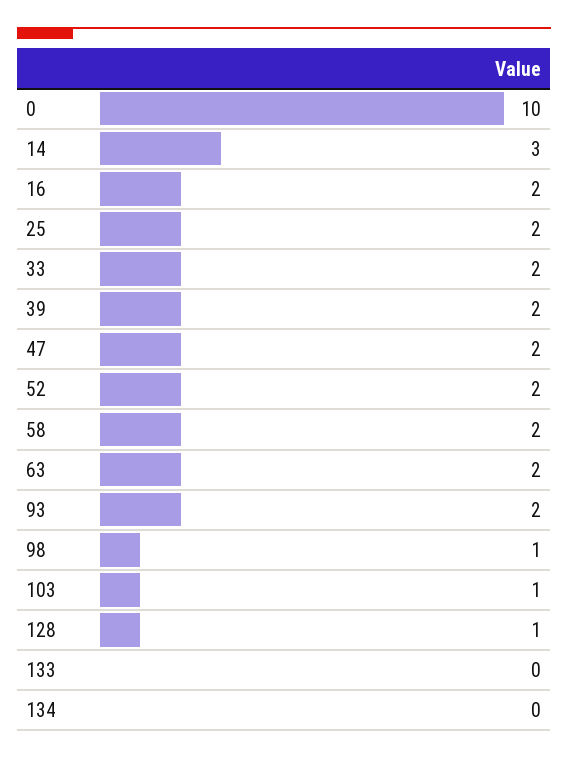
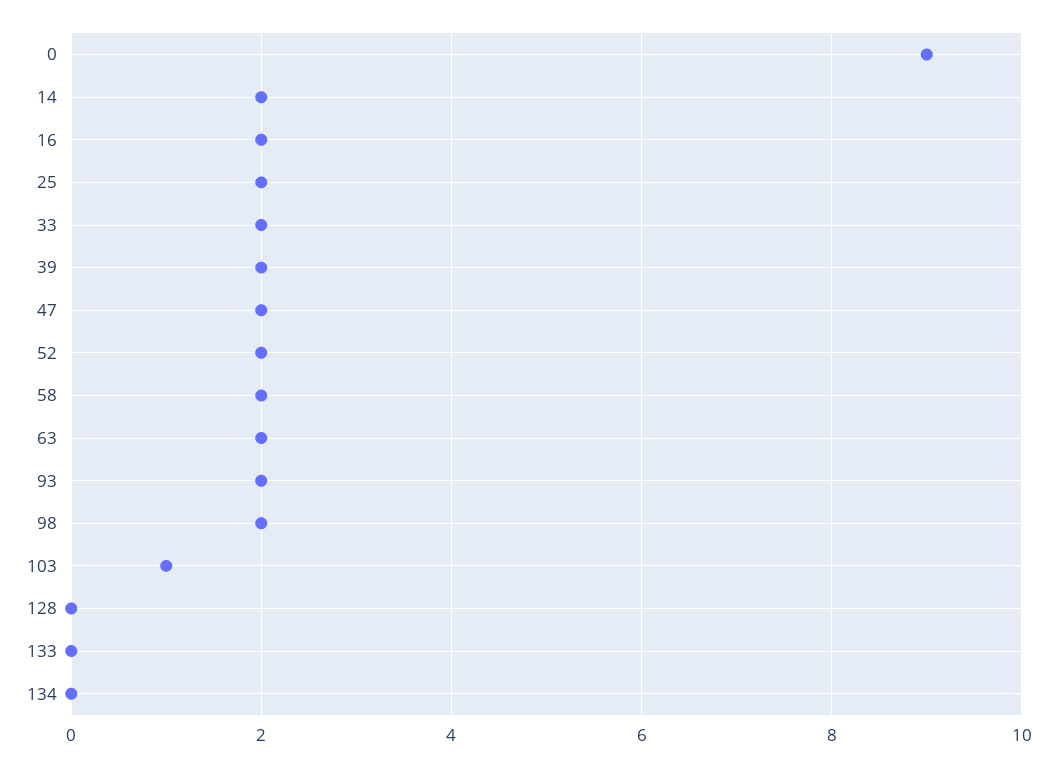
0: 10 -> 9
14: 3 -> 2
98: 1 -> 2
128: 1 -> 0

